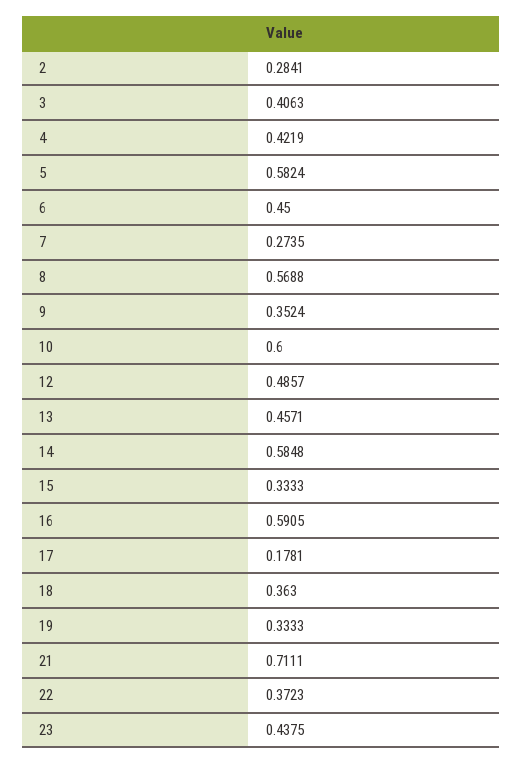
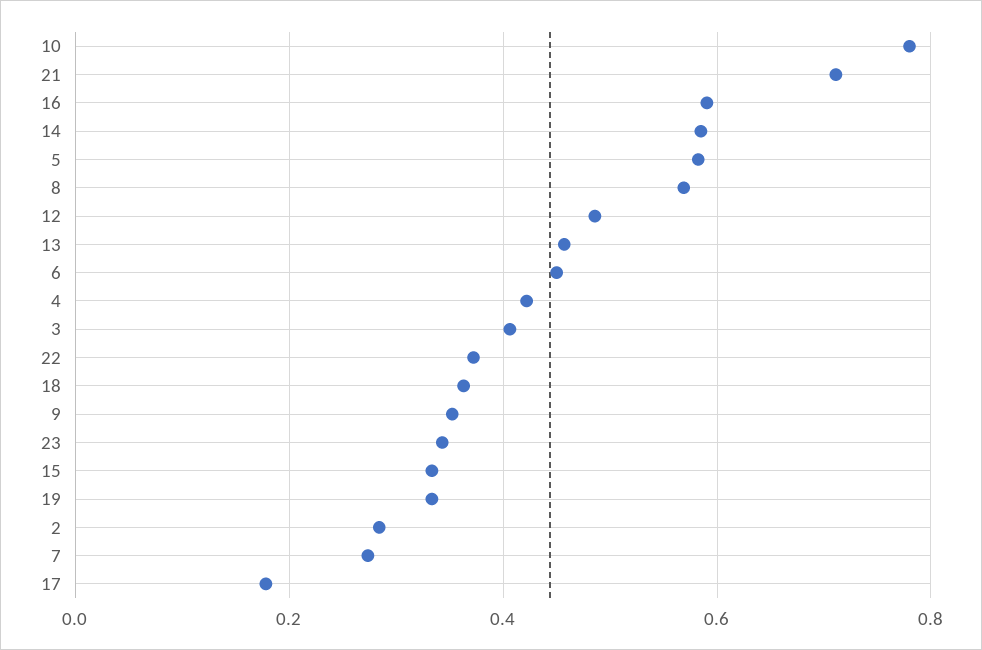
10: 0.6 -> 0.78
23: 0.4375 -> 0.34

